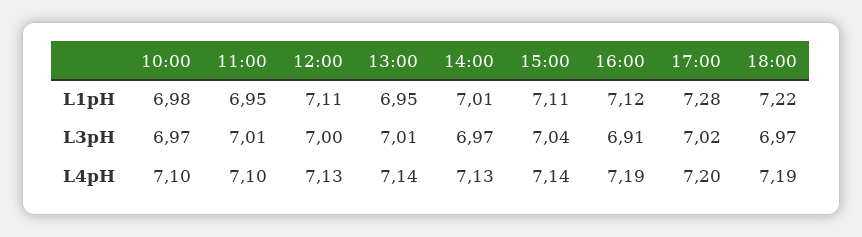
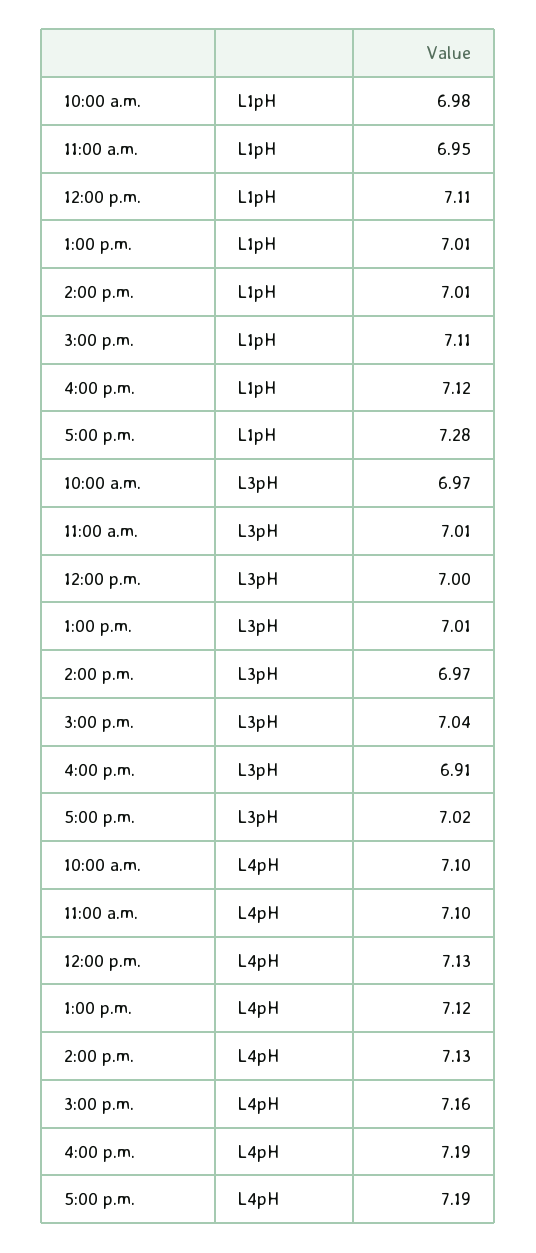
13:00, L1pH: 6.95 -> 7.01
18:00, L1pH: 7.22 -> none
18:00, L3pH: 6.97 -> none
13:00, L4pH: 7.14 -> 7.12
15:00, L4pH: 7.14 -> 7.16
17:00, L4pH: 7.2 -> 7.19
18:00, L4pH: 7.19 -> none

